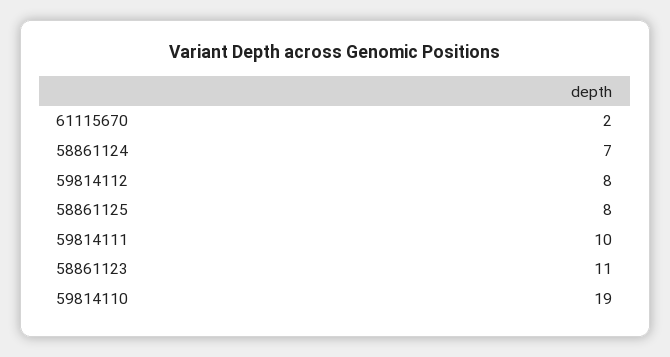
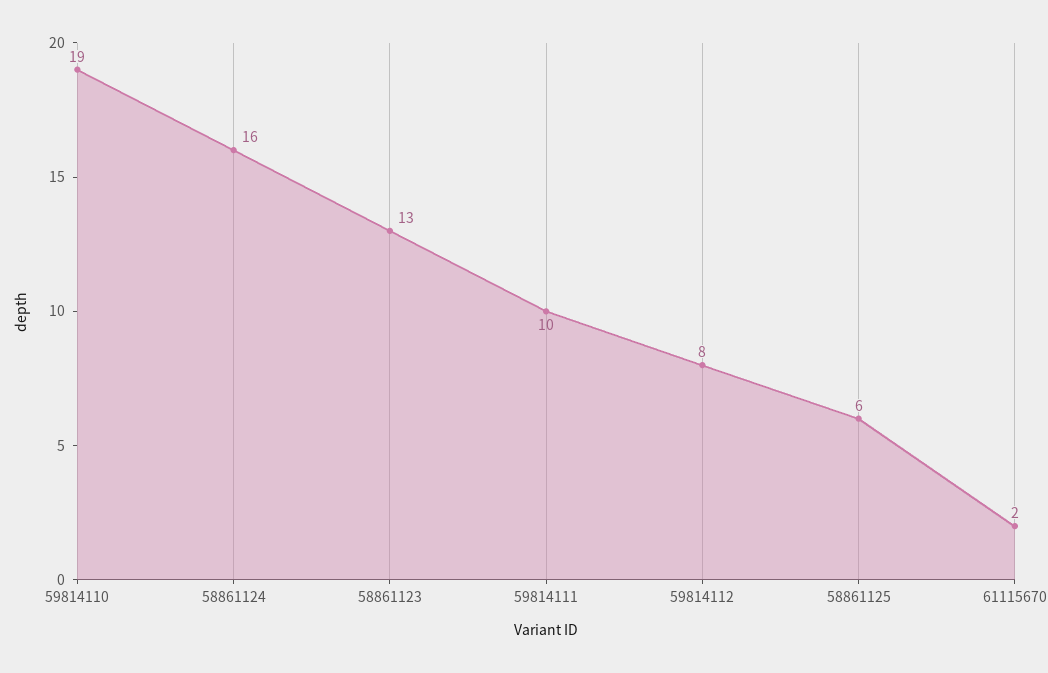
58861124: 7 -> 16
58861125: 8 -> 6
58861123: 11 -> 13

